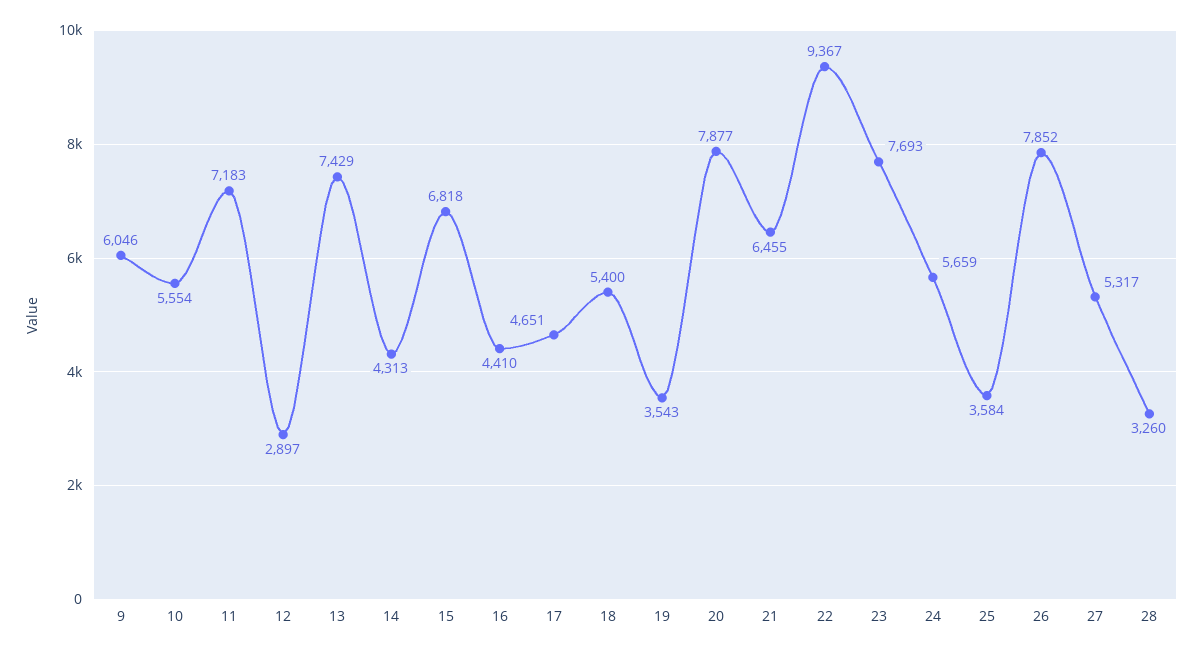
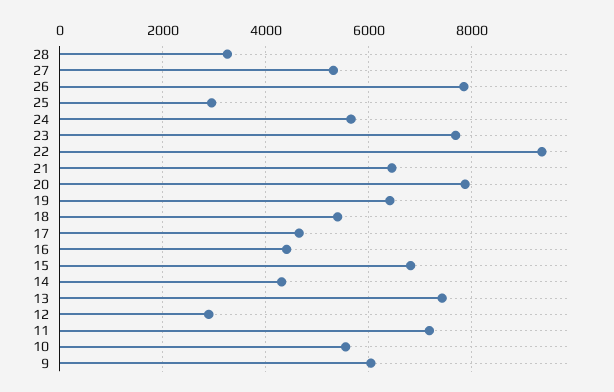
19: 3543 -> 6400
25: 3584 -> 3000

